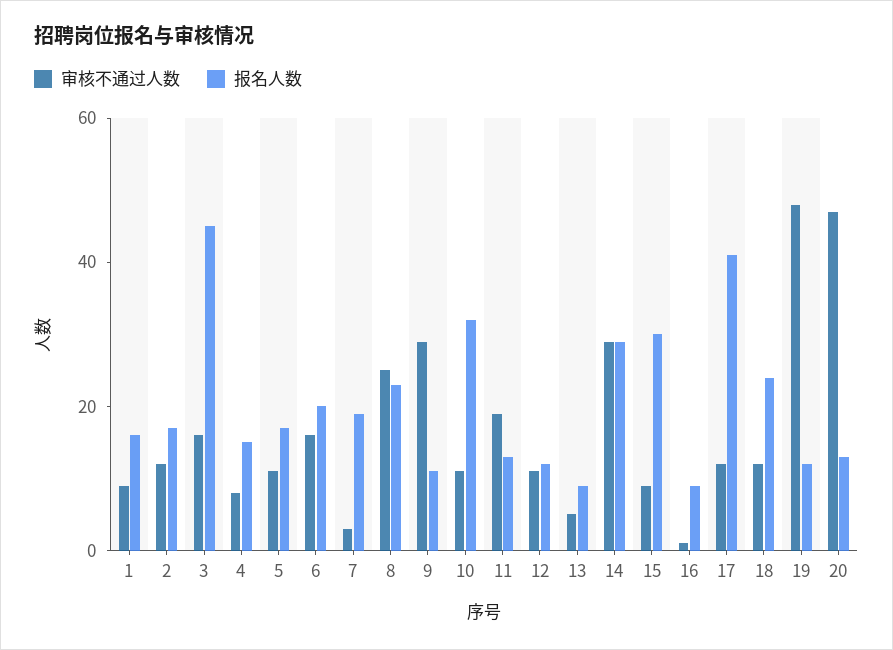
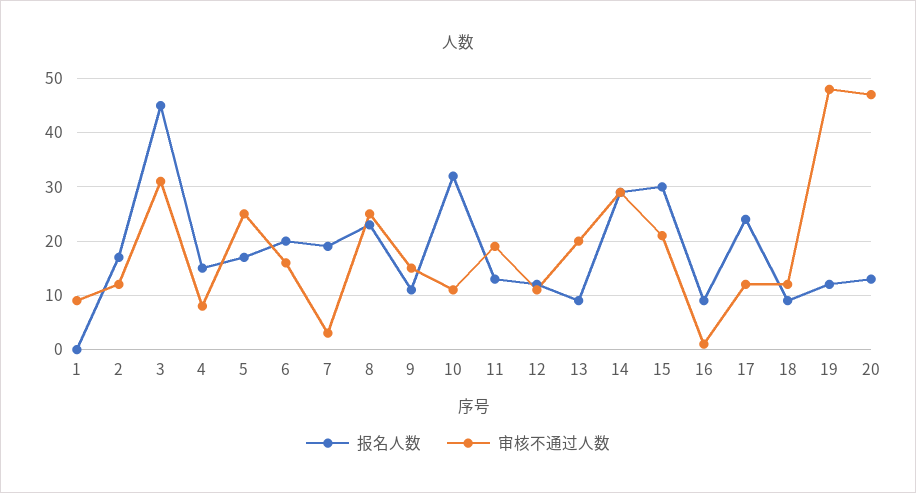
报名人数, 1: 15 -> 0
审核不通过人数, 3: 15 -> 30
审核不通过人数, 5: 10 -> 25
审核不通过人数, 9: 30 -> 15
审核不通过人数, 13: 5 -> 20
审核不通过人数, 15: 10 -> 20
报名人数, 17: 40 -> 25
报名人数, 18: 25 -> 10

